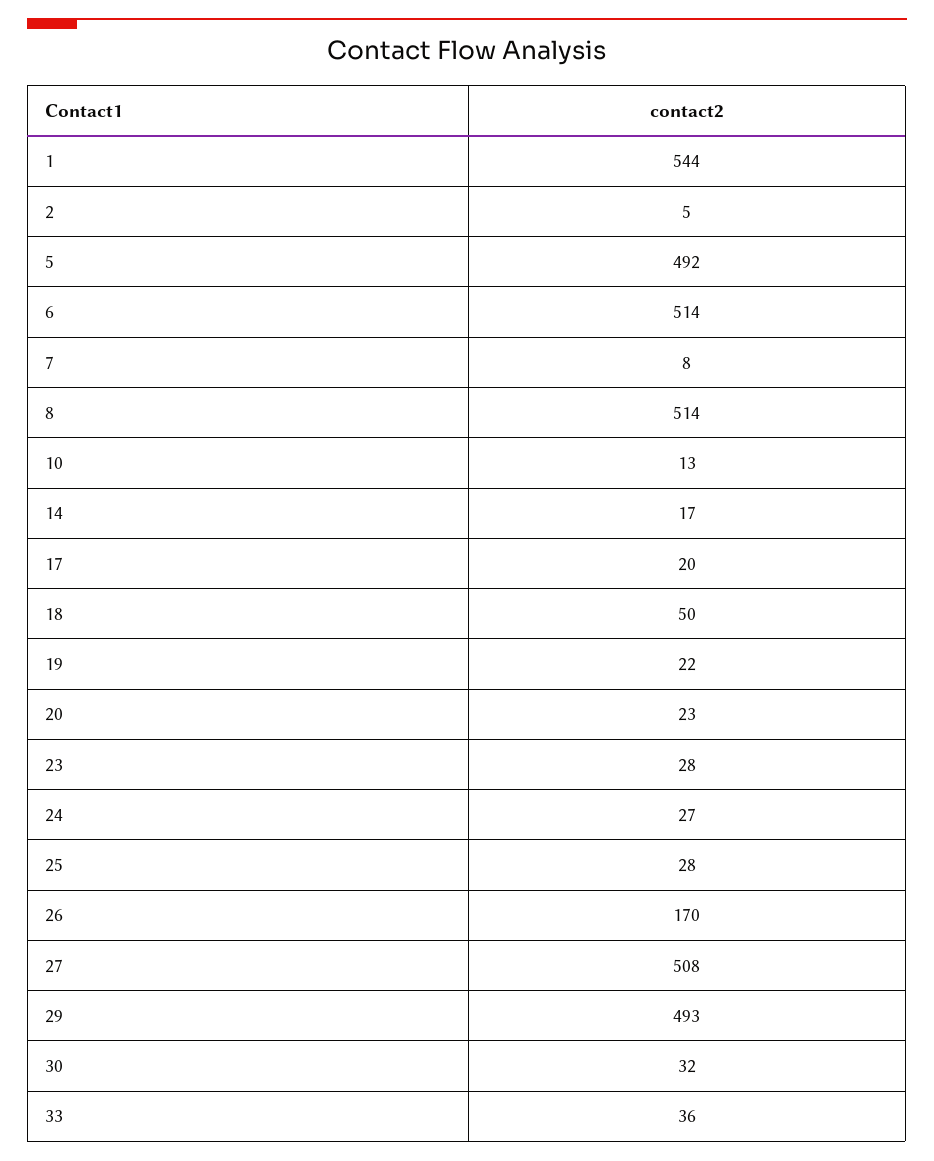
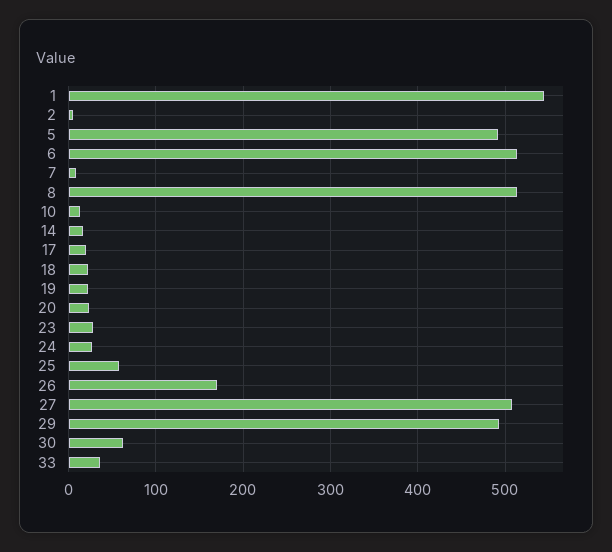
18: 50 -> 20
25: 28 -> 60
30: 32 -> 60

